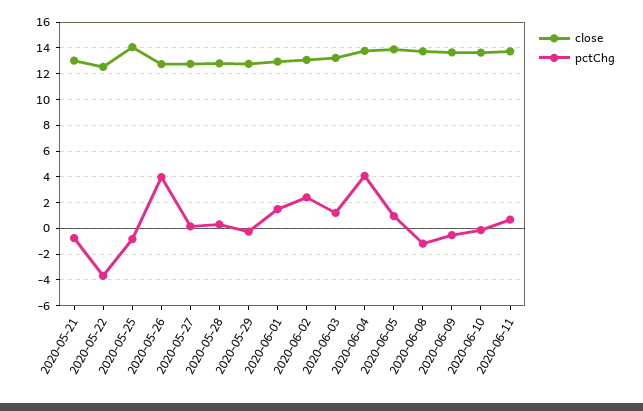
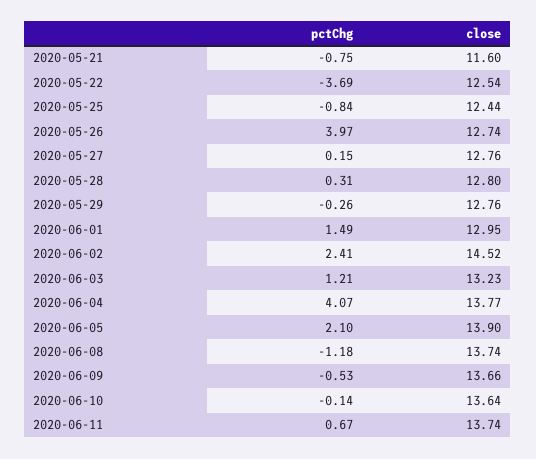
close, 2020-05-21: 13 -> 11.6
close, 2020-05-25: 14 -> 12.44
close, 2020-06-02: 13 -> 14.52
pctChg, 2020-06-05: 1 -> 2.1

